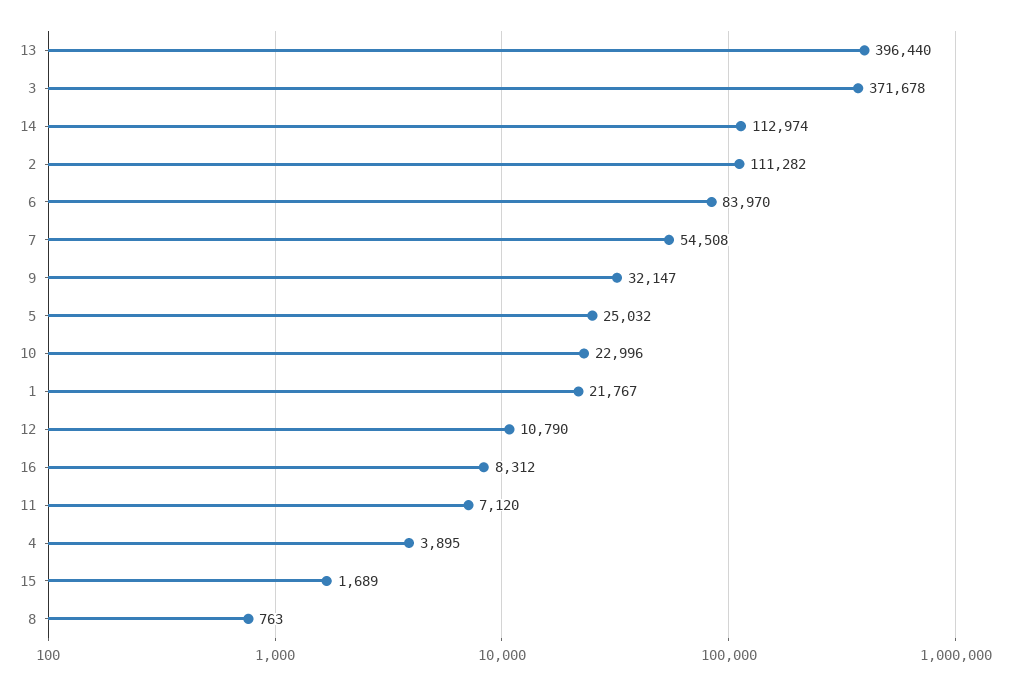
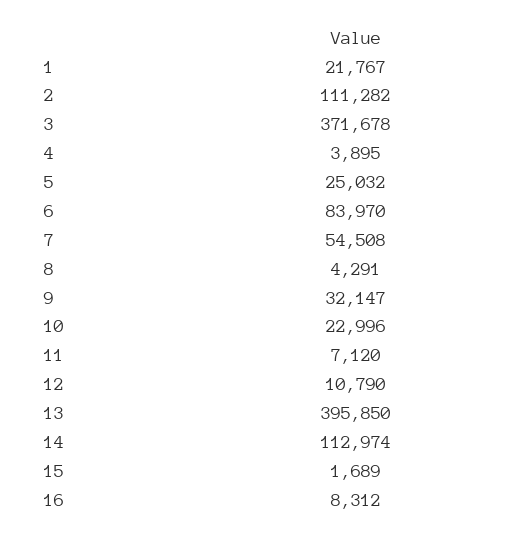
13: 396440 -> 395850
8: 763 -> 4291

